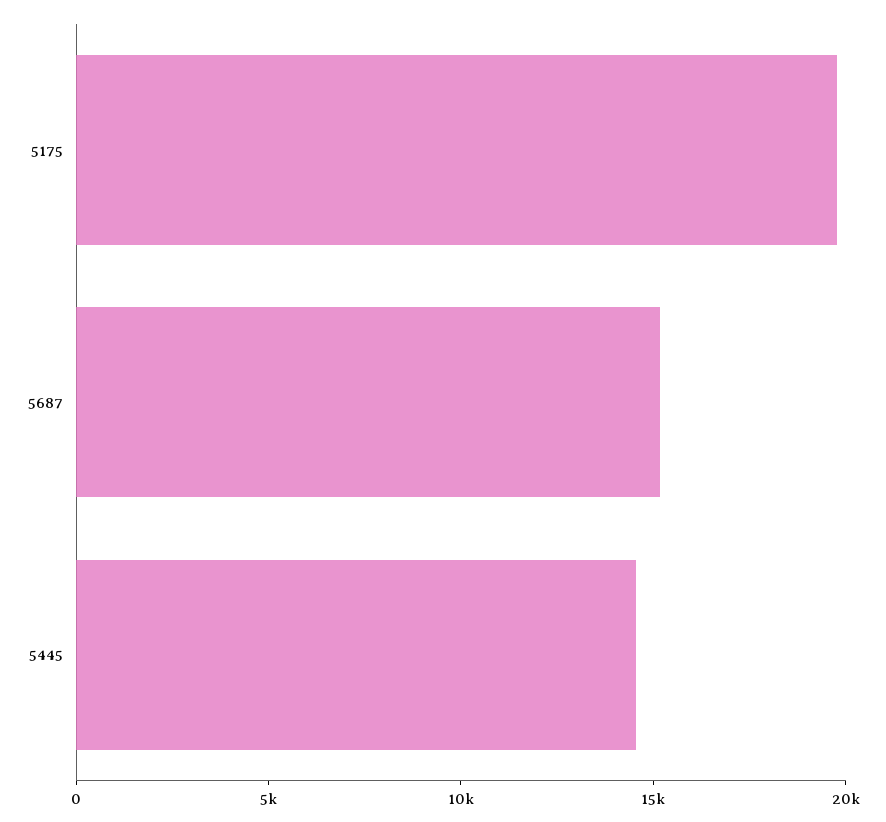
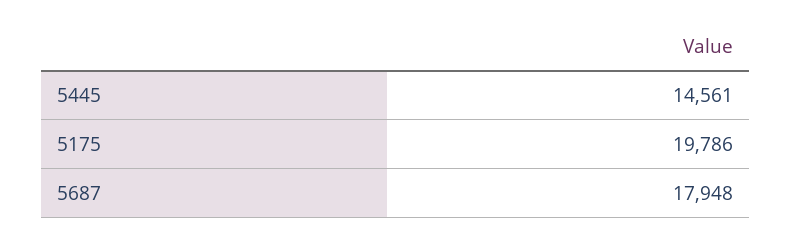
5687: 15000 -> 17948

